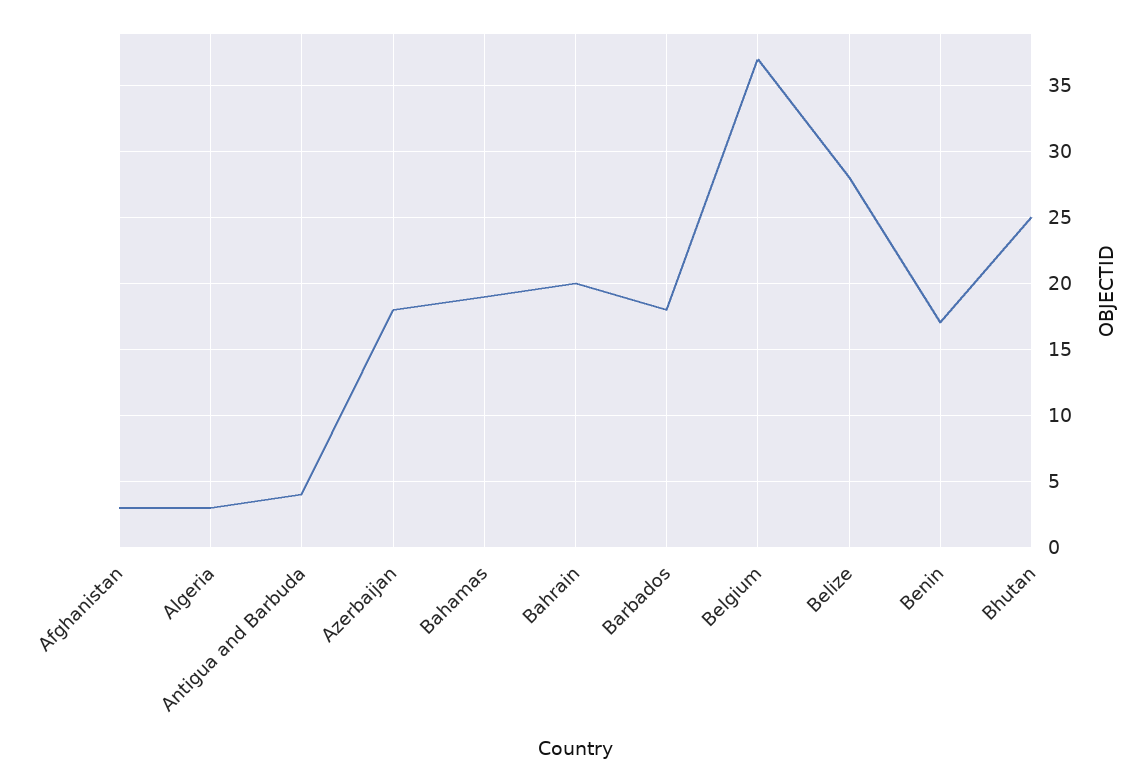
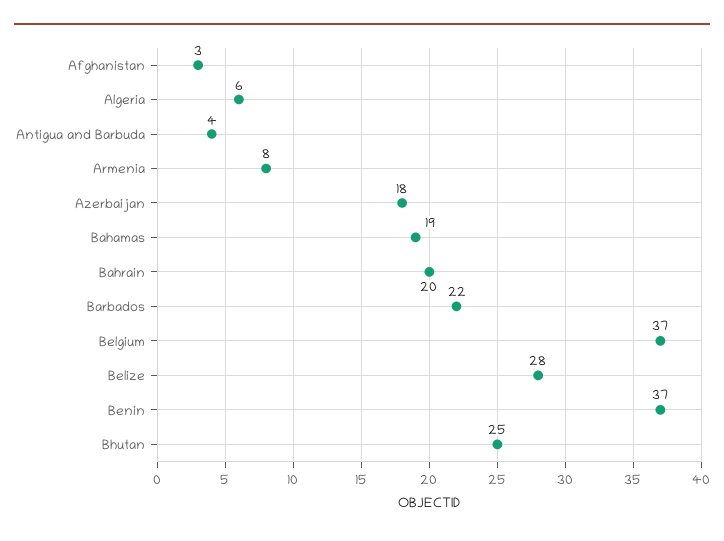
Algeria: 3 -> 6
Barbados: 18 -> 22
Benin: 17 -> 37
Armenia: none -> 8

